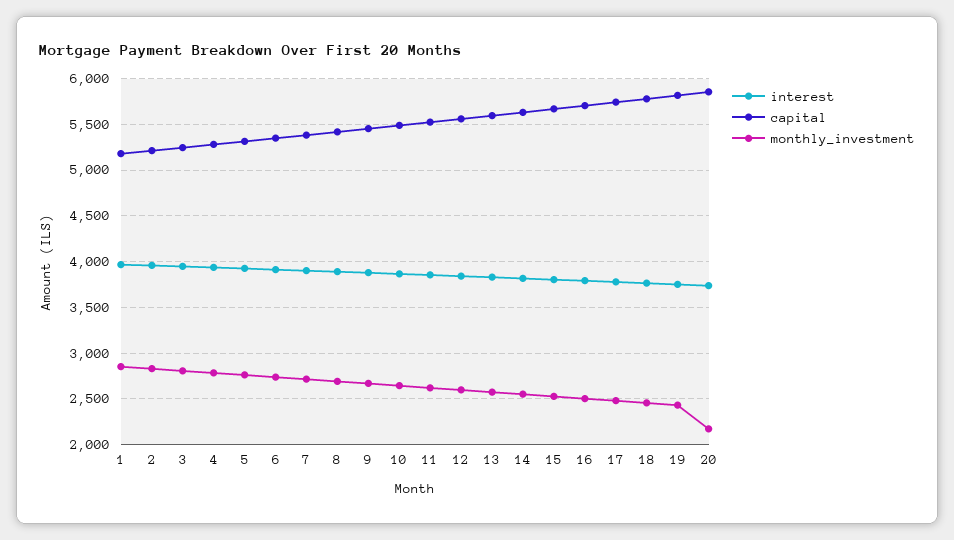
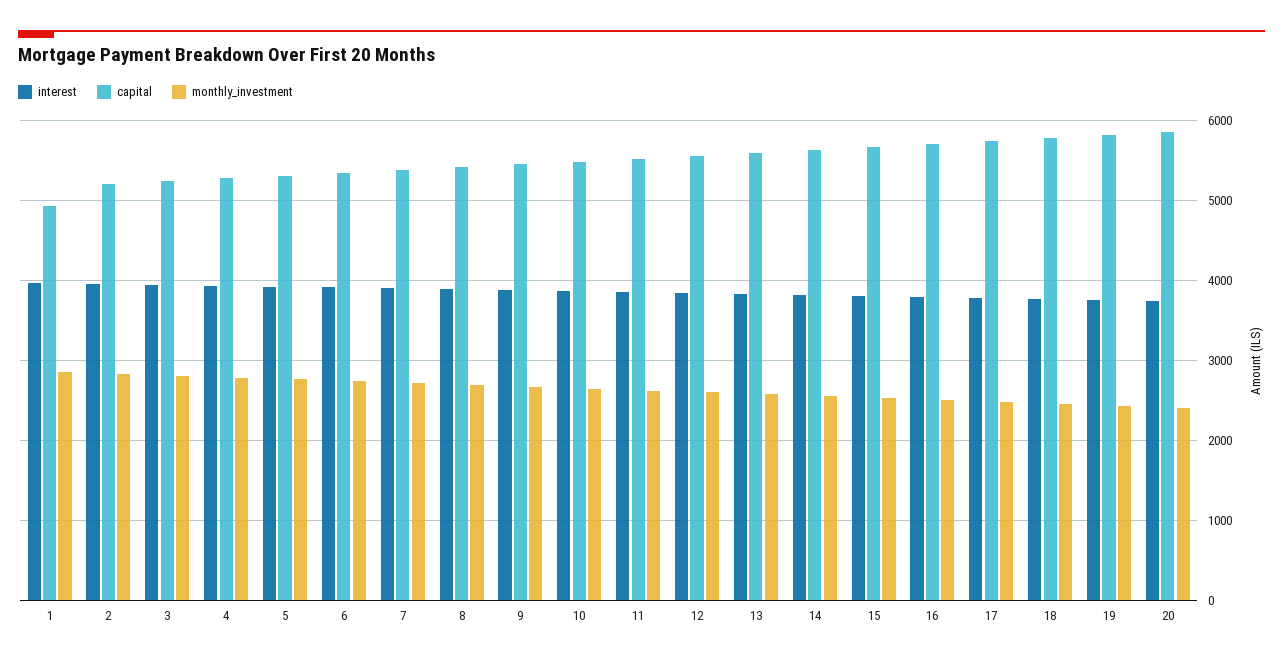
capital, 1: 5200 -> 4900
monthly_investment, 20: 2200 -> 2400

